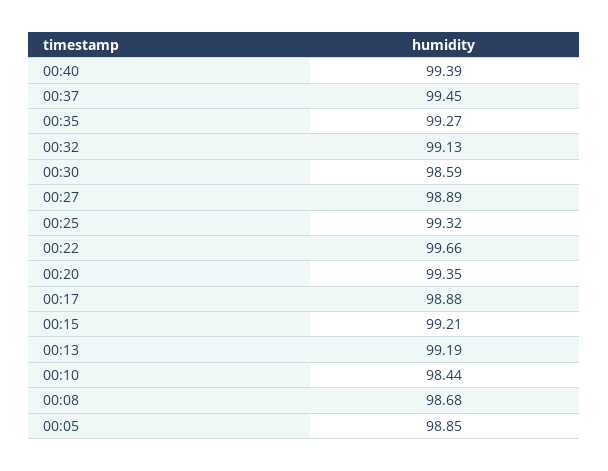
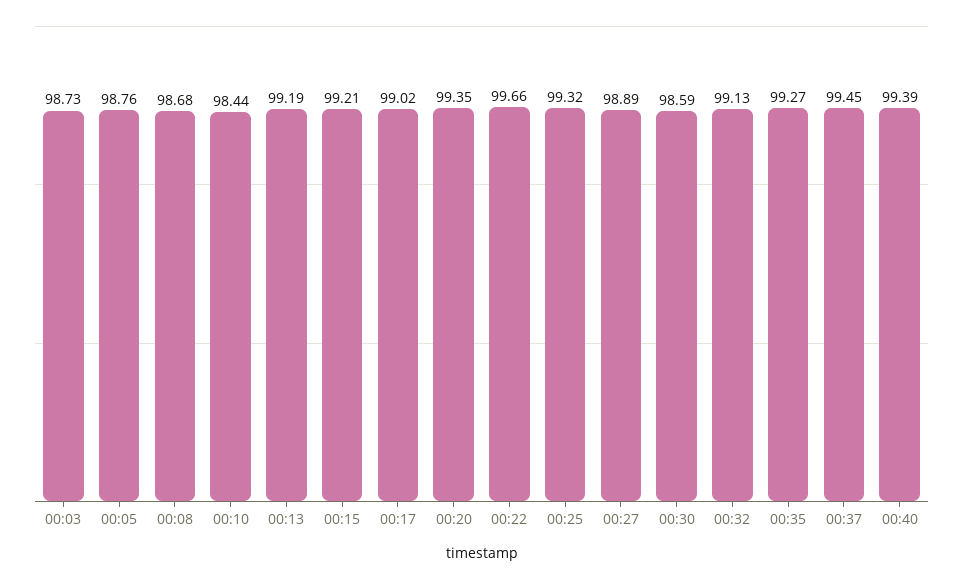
00:17: 98.88 -> 99.02
00:05: 98.85 -> 98.76
00:03: none -> 98.73

